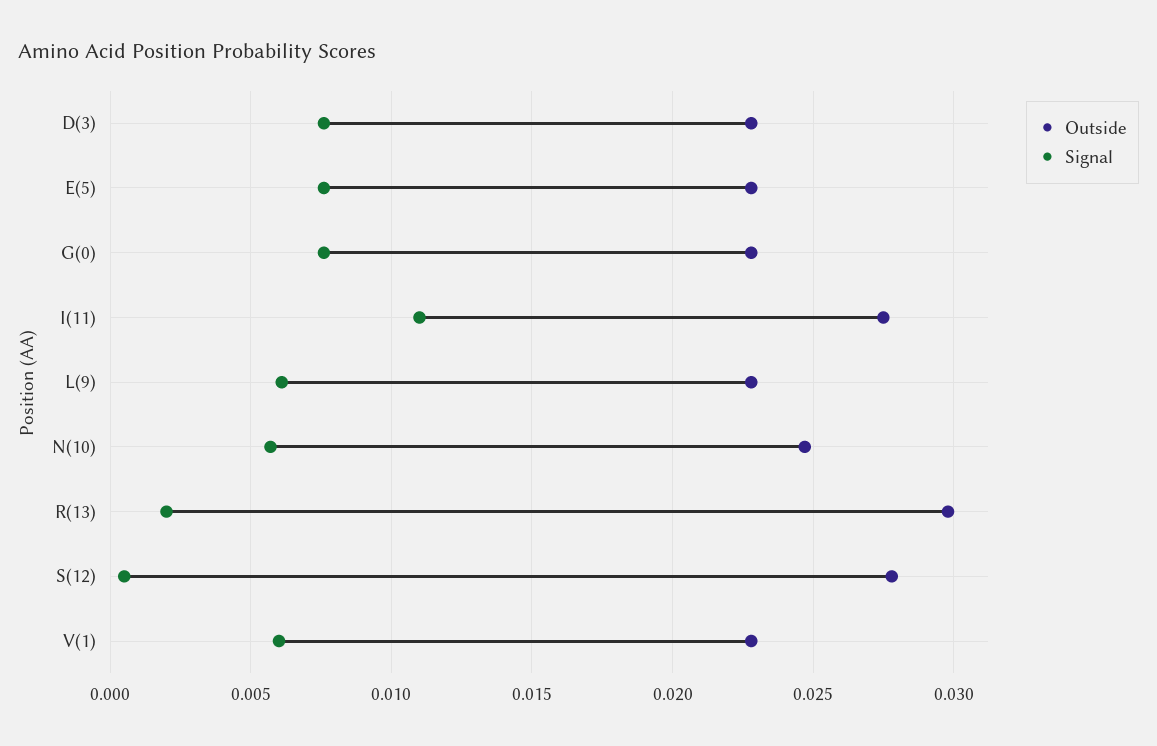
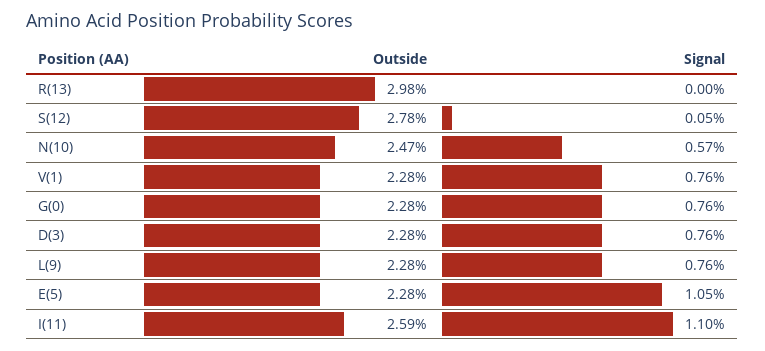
Signal, E(5): 0.0075 -> 0.0105
Outside, I(11): 0.0275 -> 0.0259
Signal, L(9): 0.006 -> 0.0076
Signal, R(13): 0.002 -> 0
Signal, V(1): 0.006 -> 0.0076

